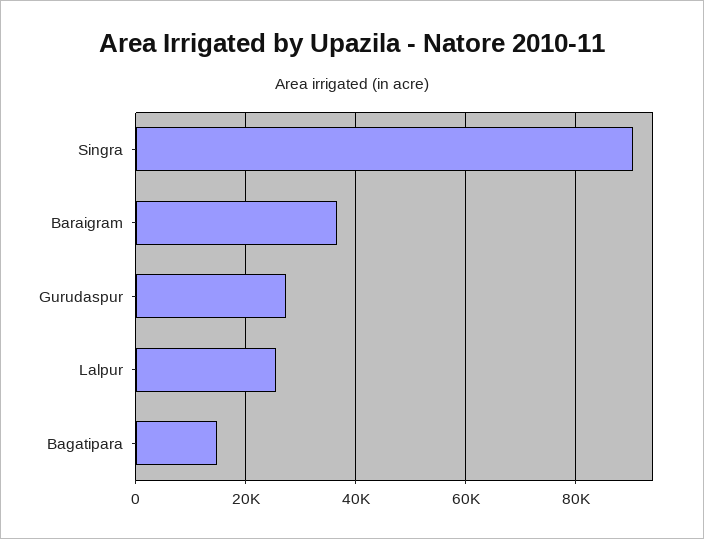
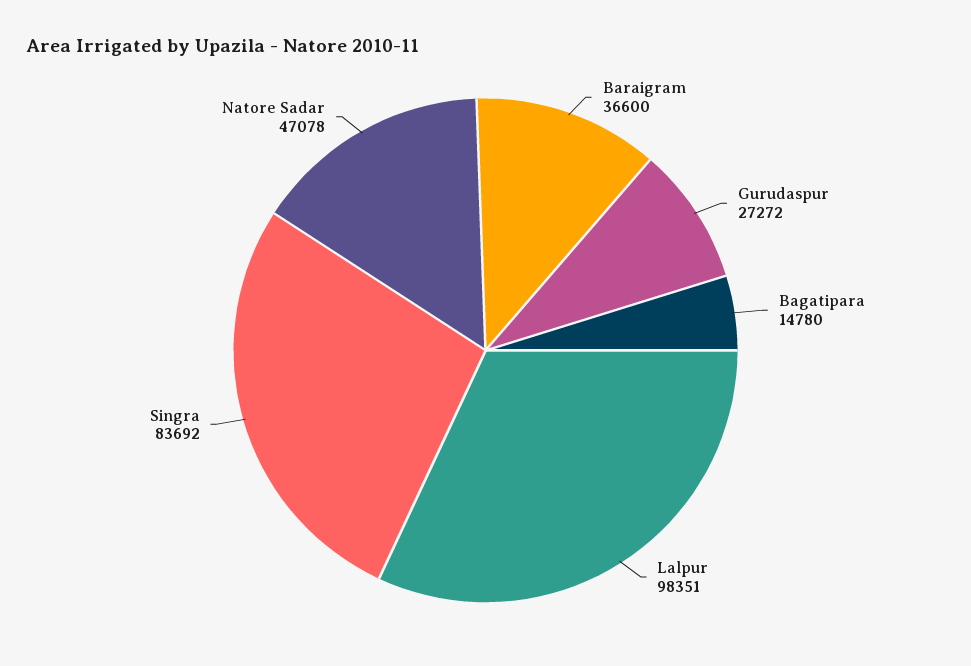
Singra: 90000 -> 83692
Lalpur: 26000 -> 98351
Natore Sadar: none -> 47078

